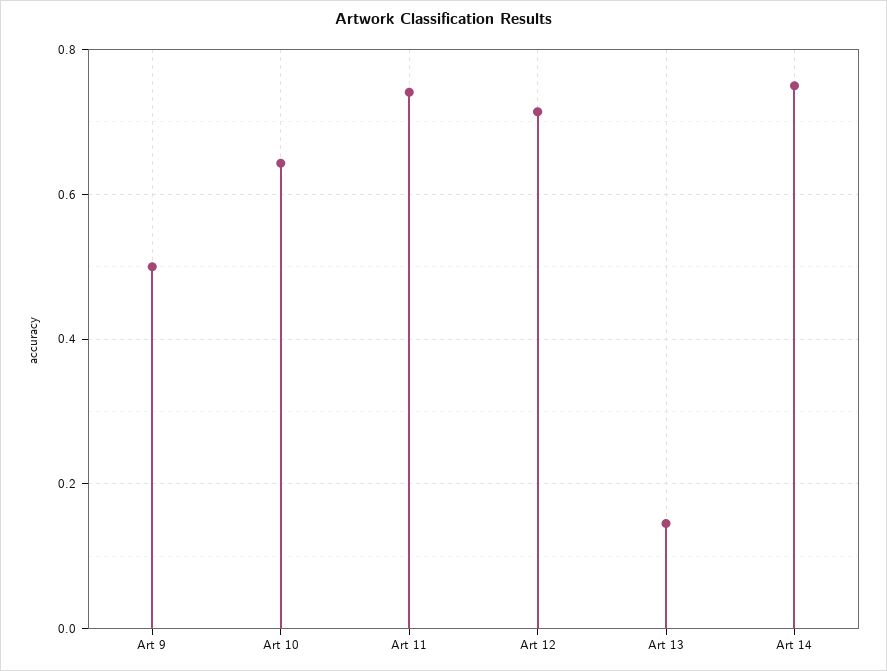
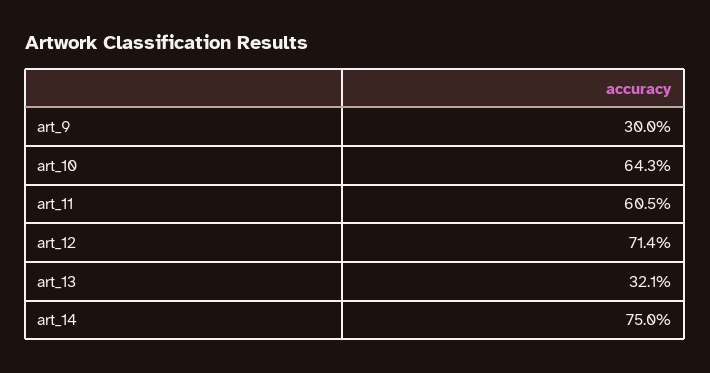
Art 9: 0.5 -> 0.3
Art 11: 0.74 -> 0.605
Art 13: 0.14 -> 0.321

